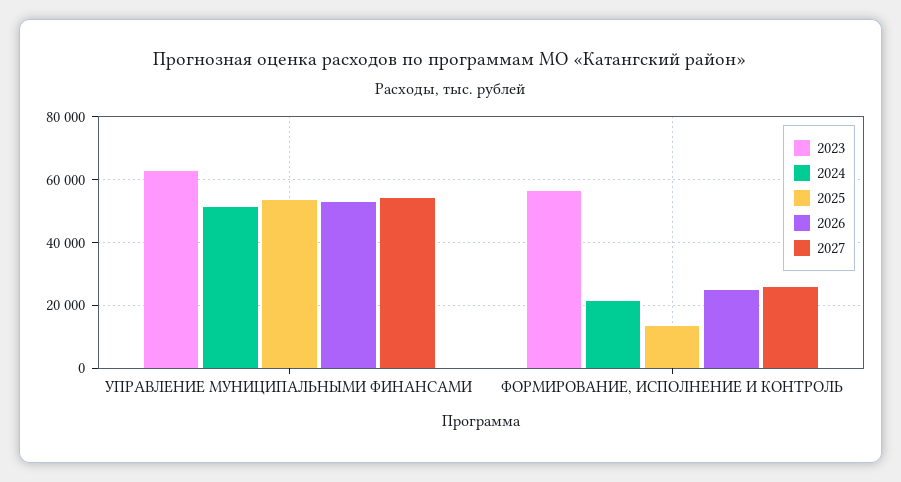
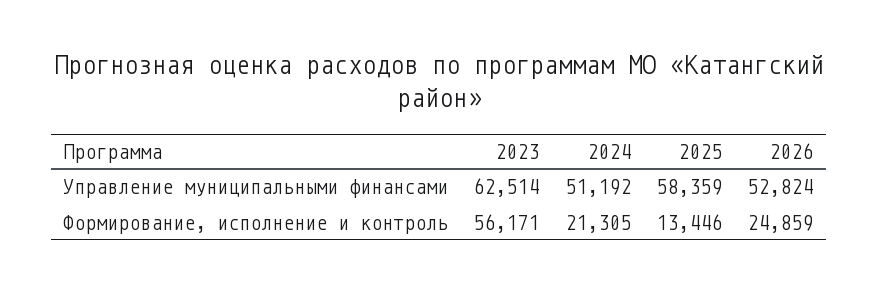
2025, УПРАВЛЕНИЕ МУНИЦИПАЛЬНЫМИ ФИНАНСАМИ: 54000 -> 58359
2027, УПРАВЛЕНИЕ МУНИЦИПАЛЬНЫМИ ФИНАНСАМИ: 54000 -> none
2027, ФОРМИРОВАНИЕ, ИСПОЛНЕНИЕ И КОНТРОЛЬ: 26000 -> none

